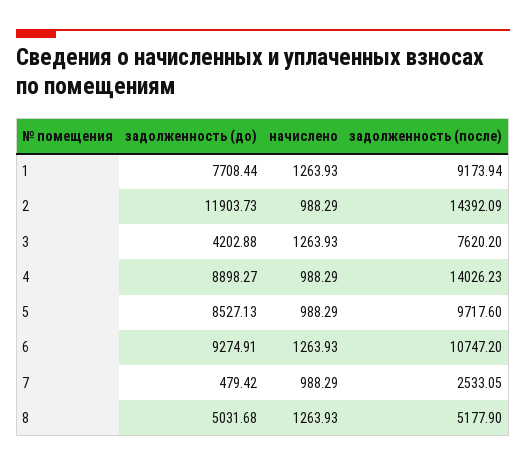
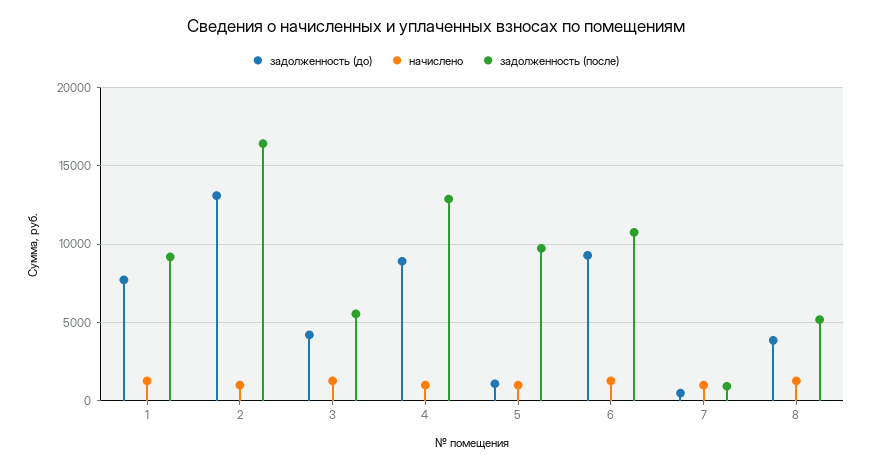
задолженность (до), 2: 11903.73 -> 13000
задолженность (после), 2: 14392.09 -> 16500
задолженность (после), 3: 7620.2 -> 5500
задолженность (после), 4: 14026.23 -> 13000
задолженность (до), 5: 8527.13 -> 1000
задолженность (после), 7: 2533.05 -> 1000
задолженность (до), 8: 5031.68 -> 4000

